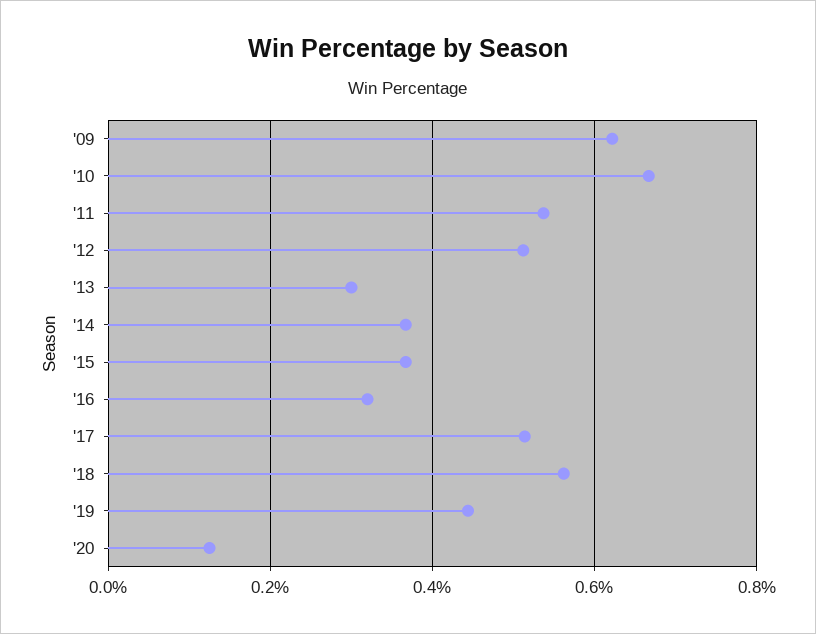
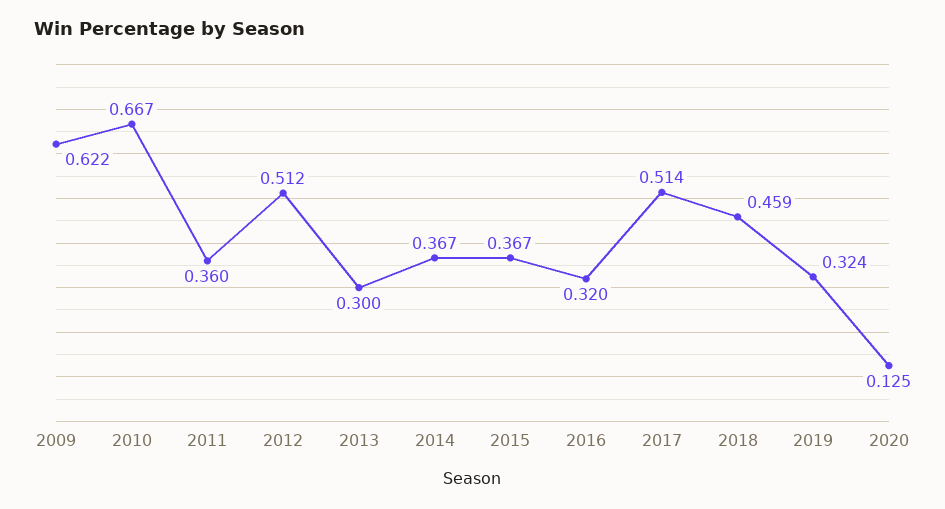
'11: 0.54 -> 0.36
'18: 0.56 -> 0.459
'19: 0.44 -> 0.324

